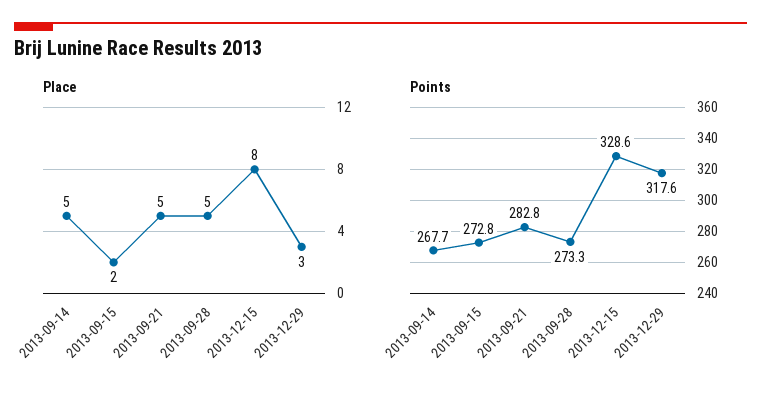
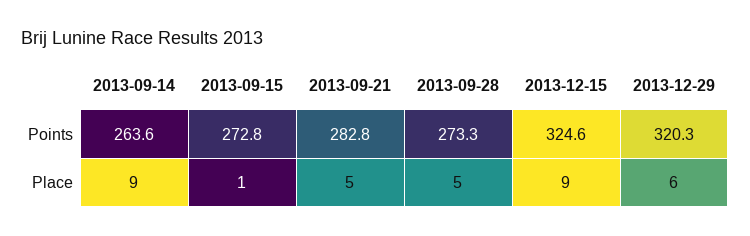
Place, 2013-09-14: 5 -> 9
Place, 2013-09-15: 2 -> 1
Place, 2013-12-15: 8 -> 9
Place, 2013-12-29: 3 -> 6
Points, 2013-09-14: 267.7 -> 263.6
Points, 2013-12-15: 328.6 -> 324.6
Points, 2013-12-29: 317.6 -> 320.3

